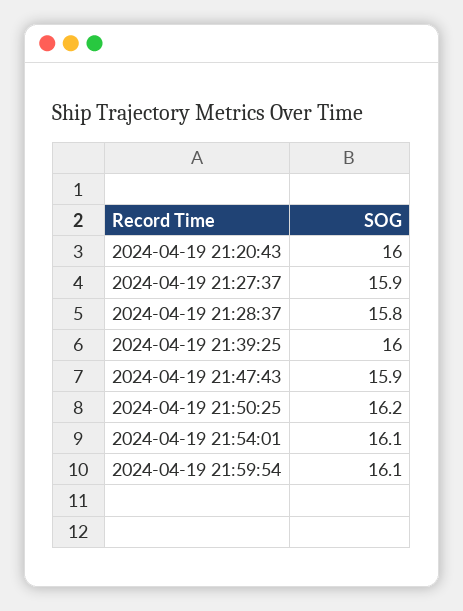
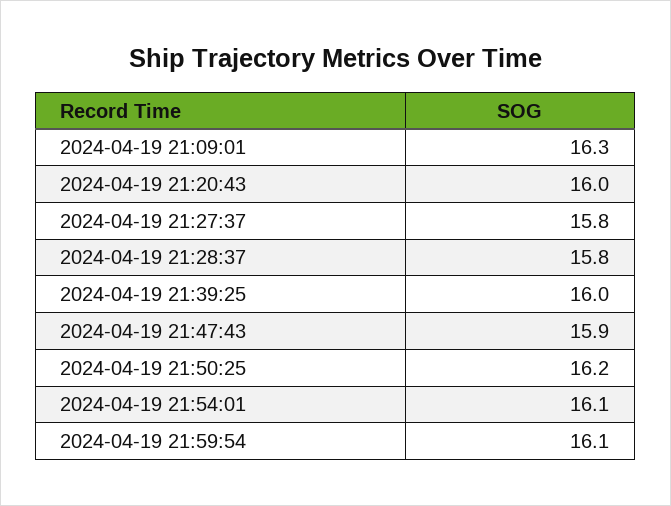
2024-04-19 21:27:37: 15.9 -> 15.8
2024-04-19 21:09:01: none -> 16.3

